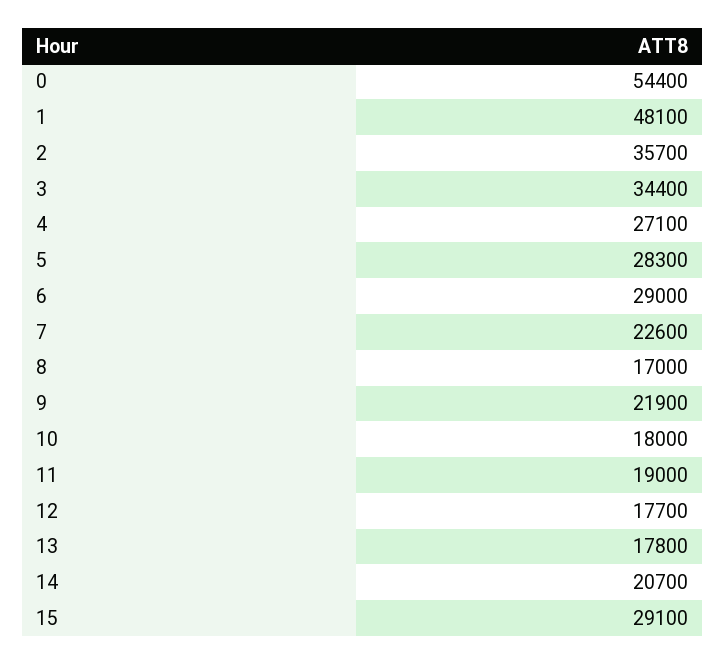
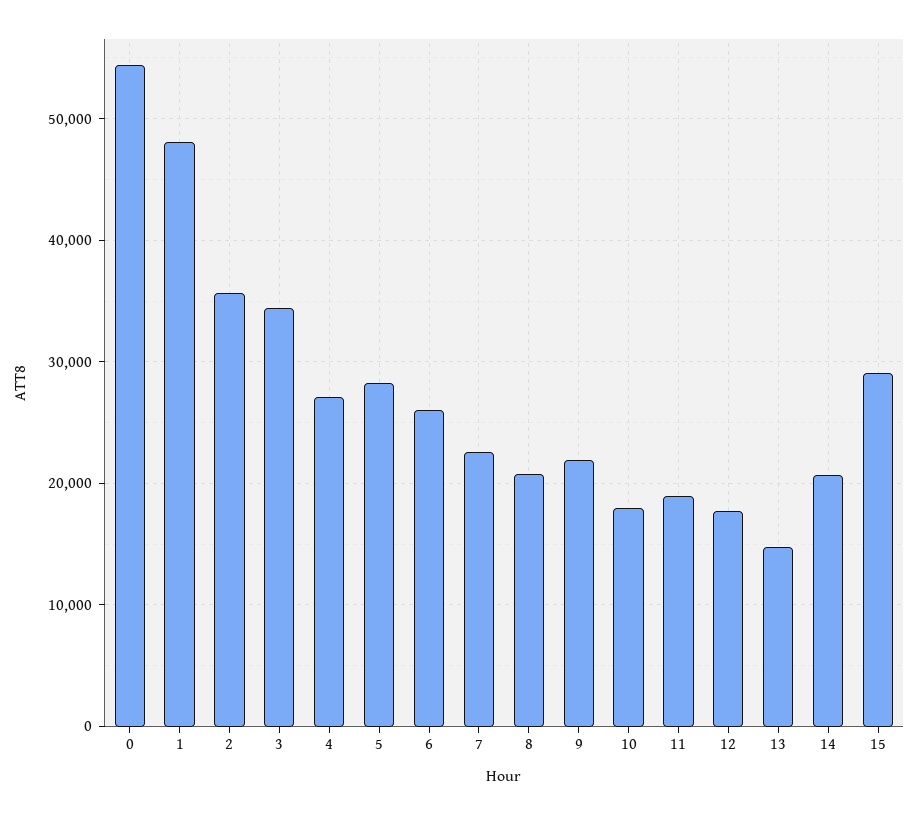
6: 29000 -> 26000
8: 17000 -> 21000
13: 17800 -> 15000

